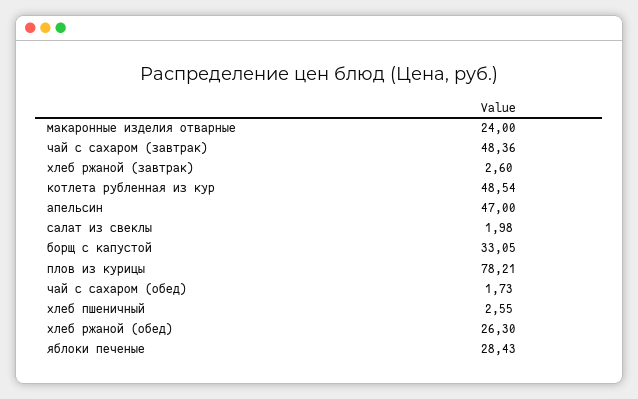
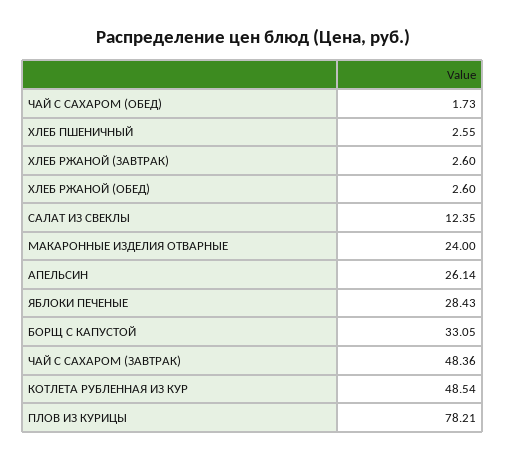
апельсин: 47 -> 26.14
салат из свеклы: 1.98 -> 12.35
хлеб ржаной (обед): 26.3 -> 2.6

